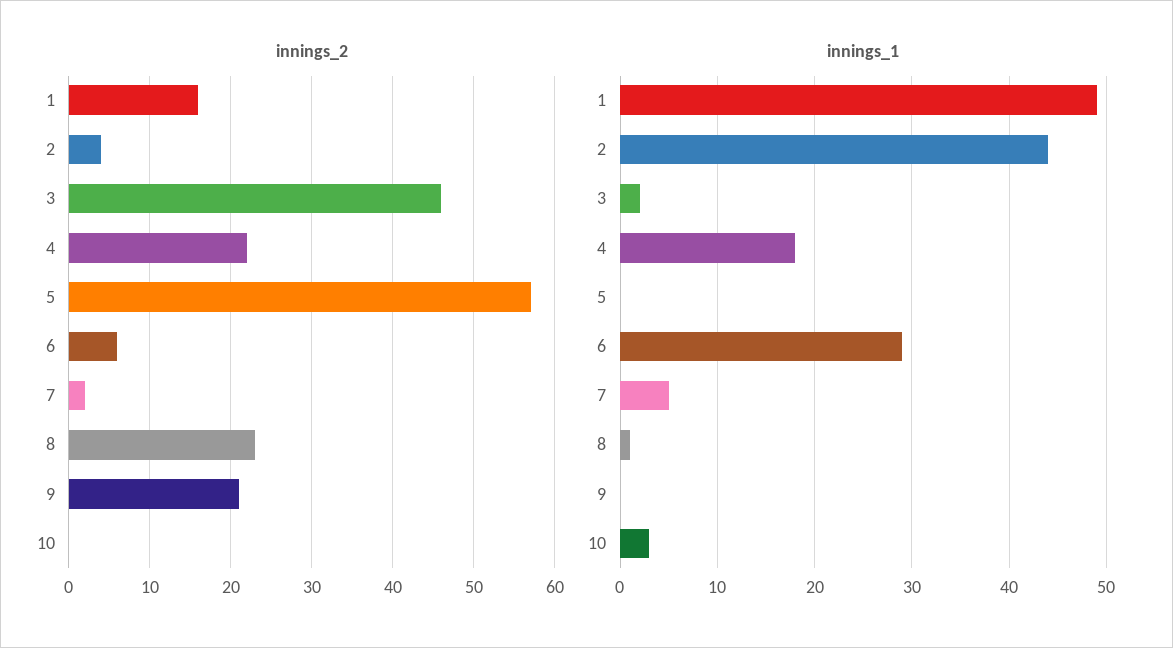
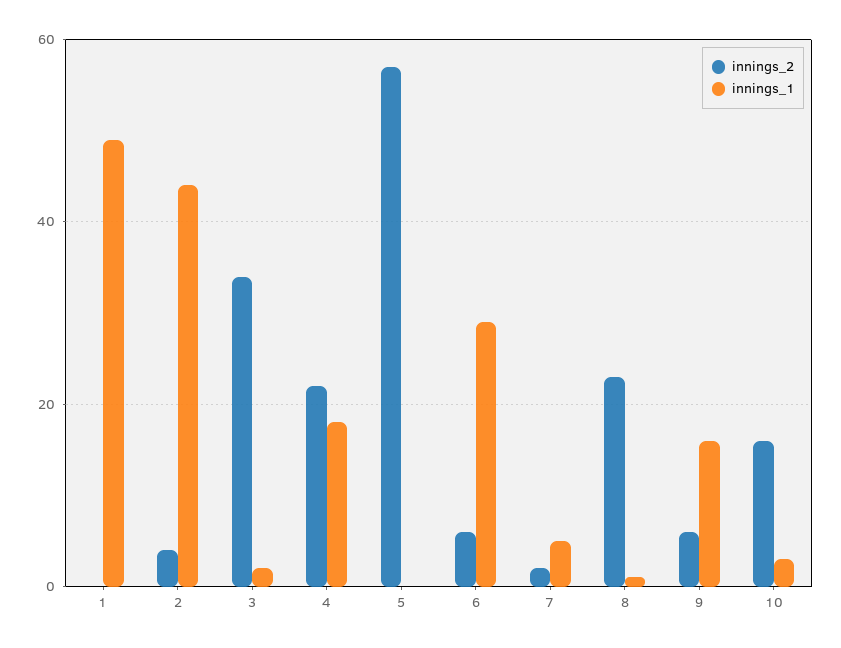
innings_2, 1: 16 -> 0
innings_2, 3: 46 -> 35
innings_2, 9: 21 -> 5
innings_2, 10: 0 -> 15
innings_1, 9: 0 -> 15

